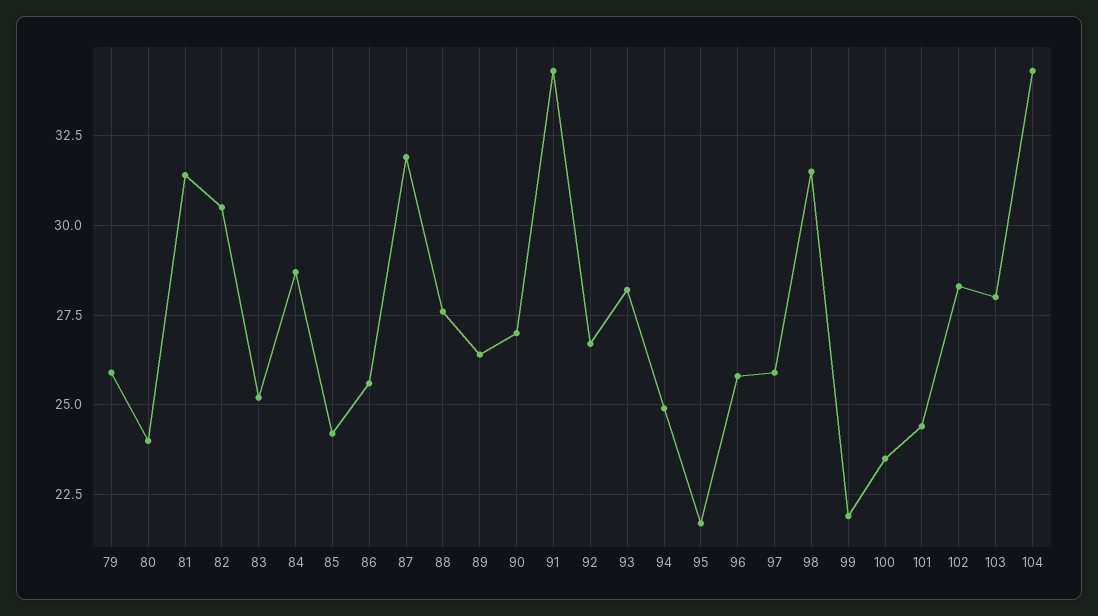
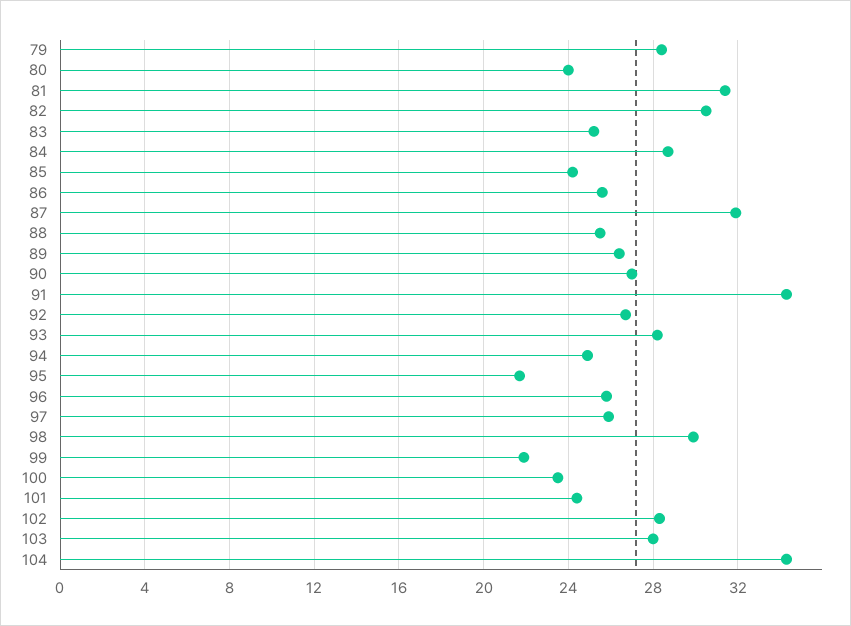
79: 26 -> 28.5
88: 27.5 -> 25.5
98: 31.5 -> 30

